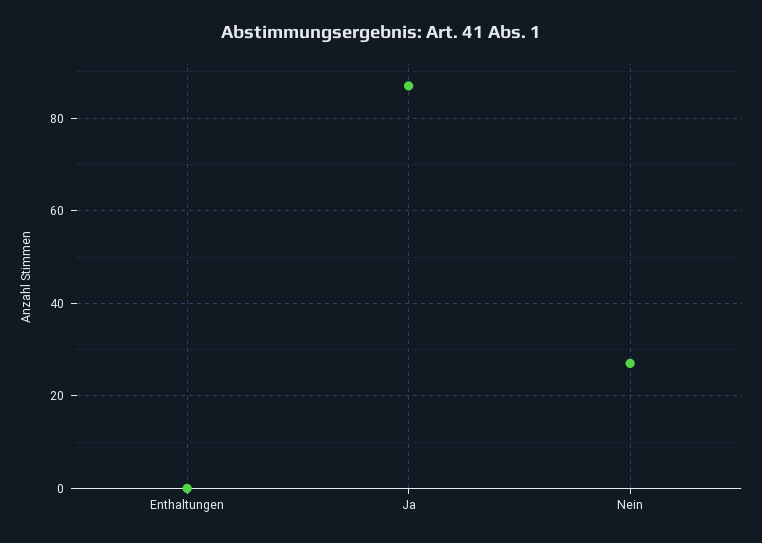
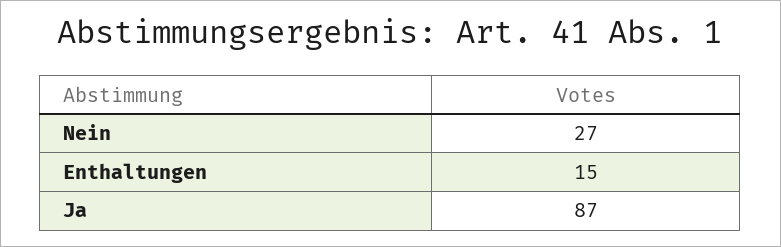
Enthaltungen: 0 -> 15

